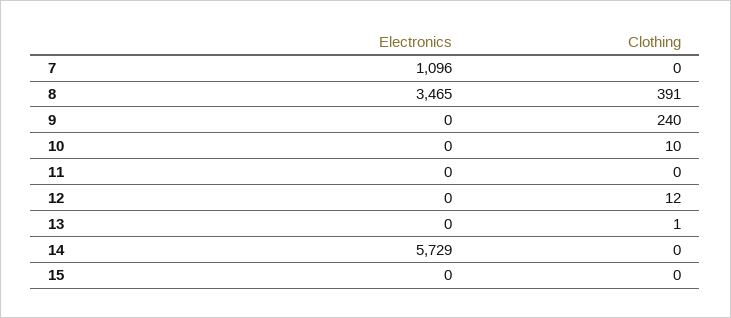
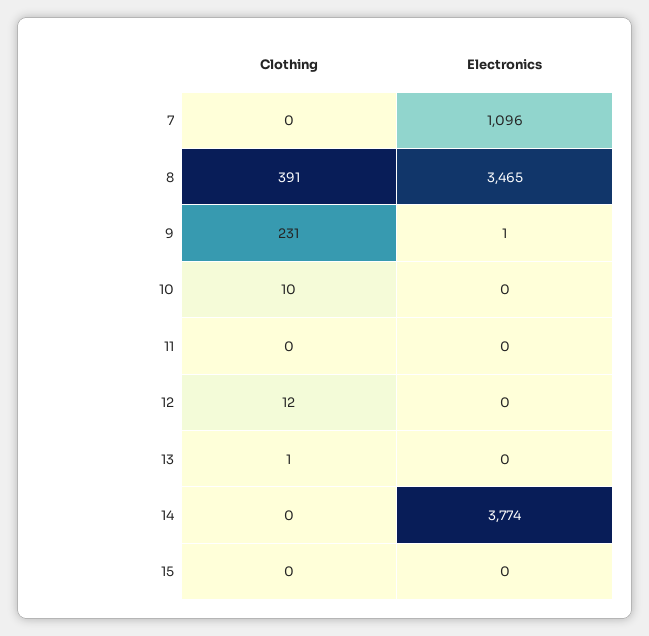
Electronics, 9: 0 -> 1
Clothing, 9: 240 -> 231
Electronics, 14: 5729 -> 3774

